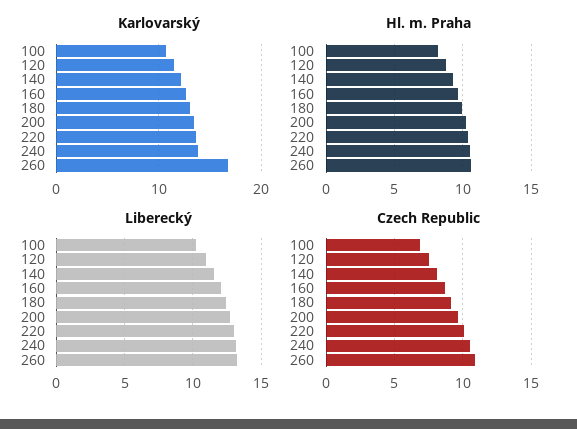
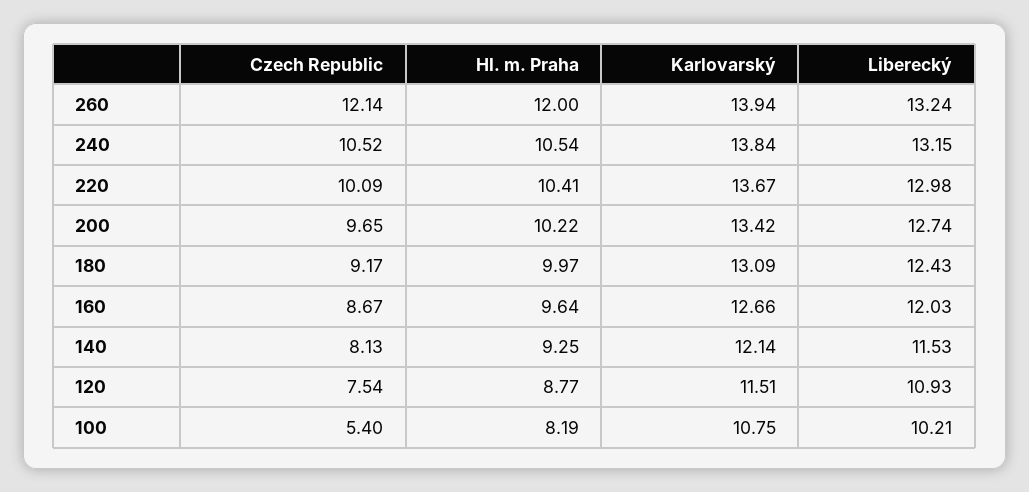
Karlovarský, 260: 17 -> 13.94
Hl. m. Praha, 260: 10.5 -> 12
Czech Republic, 100: 7 -> 5.4
Czech Republic, 260: 11 -> 12.14

